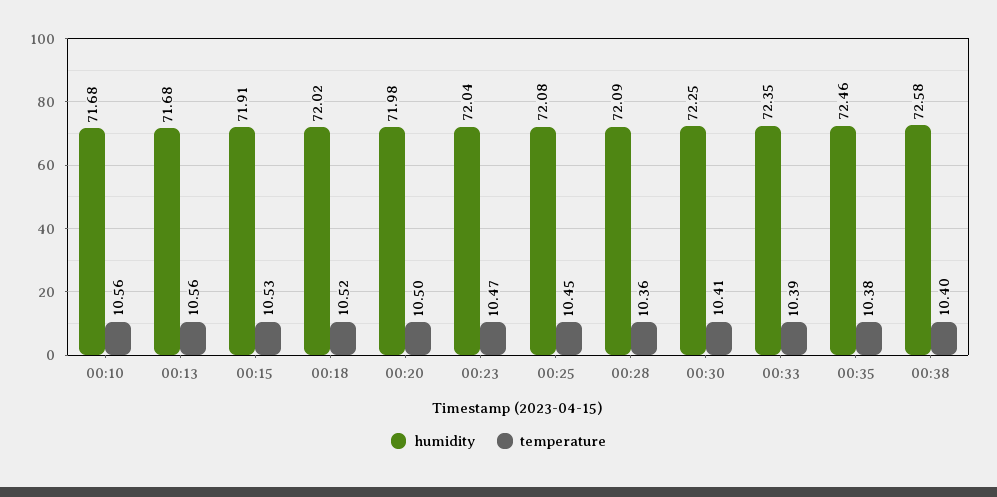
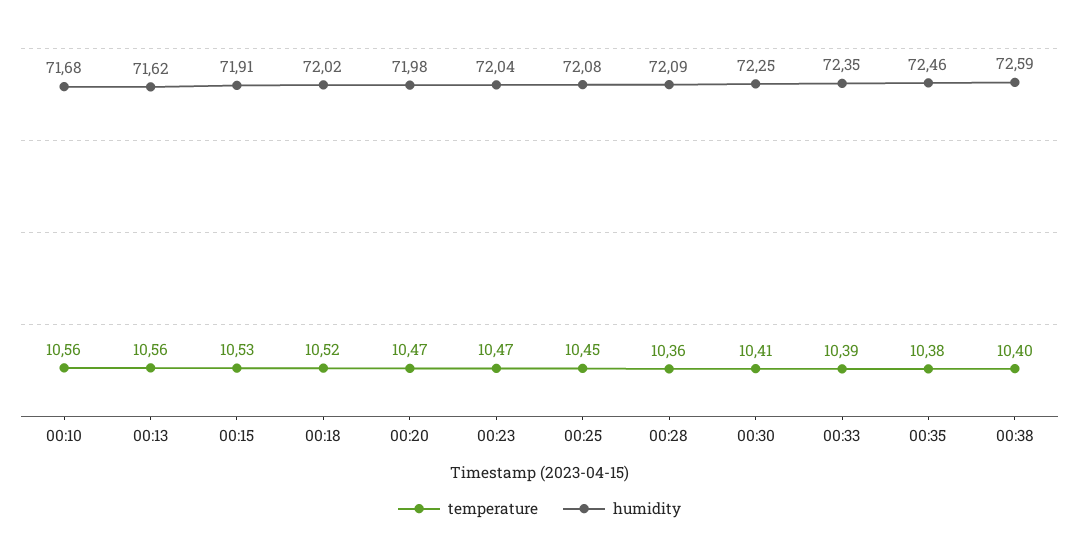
humidity, 00:13: 71.68 -> 71.62
temperature, 00:20: 10.5 -> 10.47
humidity, 00:38: 72.58 -> 72.59

